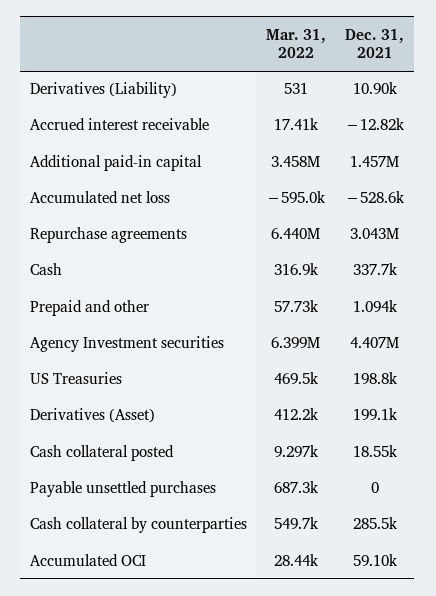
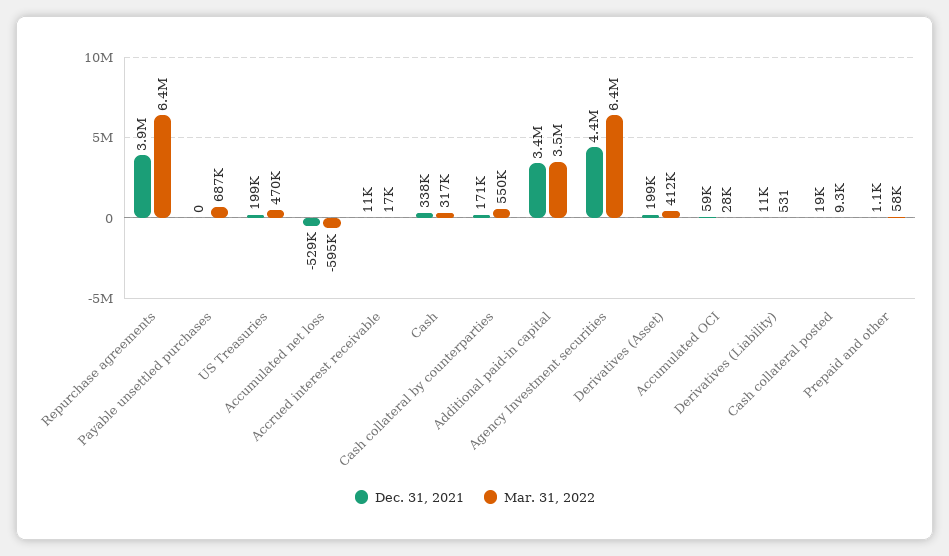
Dec. 31, 2021, Accrued interest receivable: -12820 -> 11000
Dec. 31, 2021, Additional paid-in capital: 1457000 -> 3400000
Dec. 31, 2021, Repurchase agreements: 3043000 -> 3900000
Dec. 31, 2021, Cash collateral by counterparties: 285500 -> 171000

